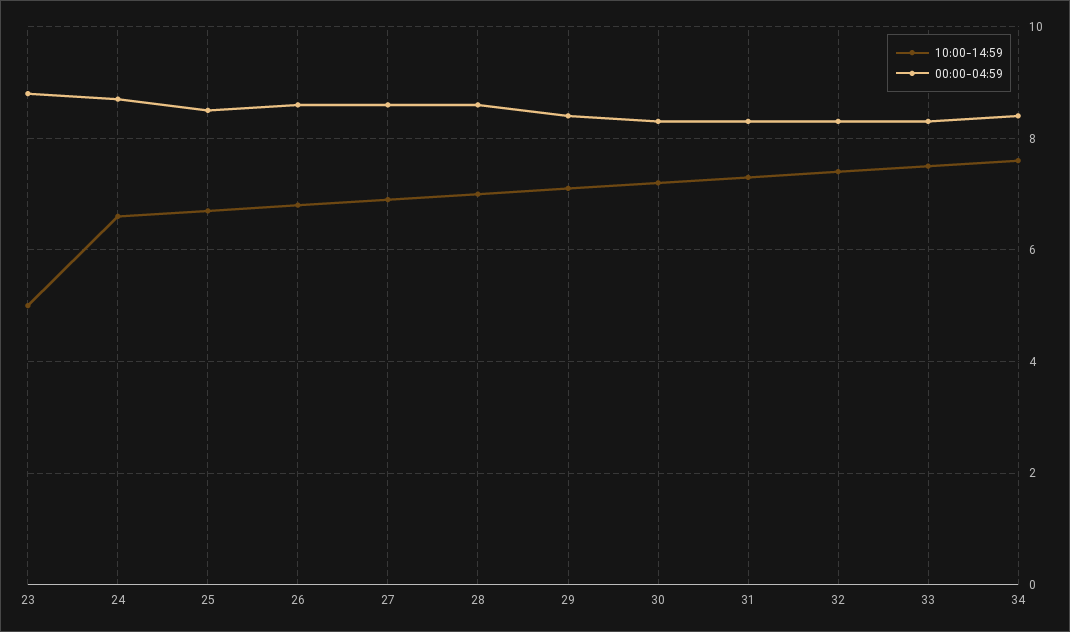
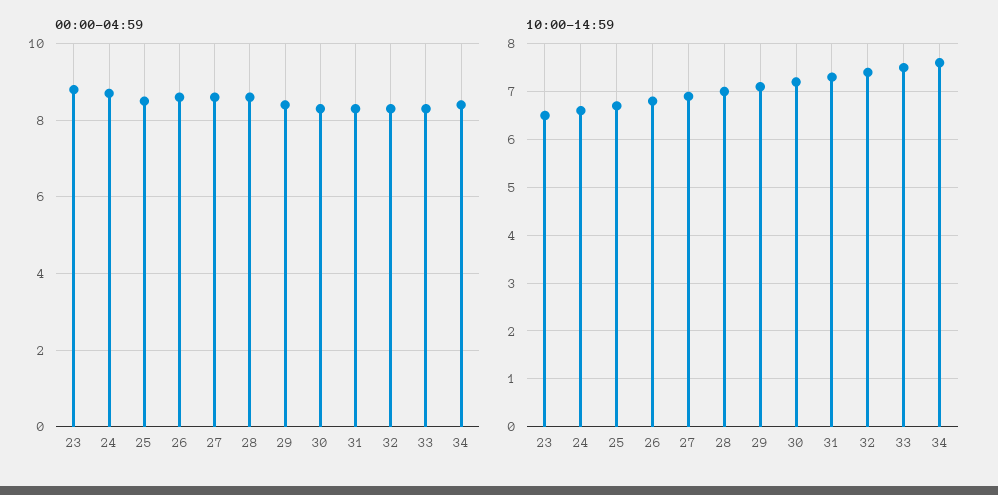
10:00-14:59, 23: 5 -> 6.5

